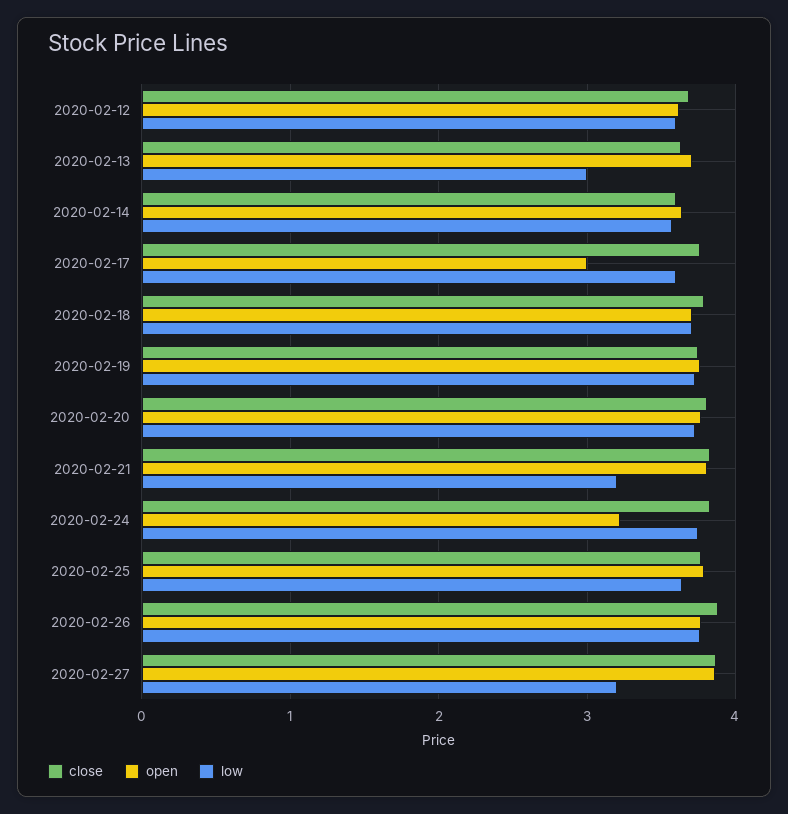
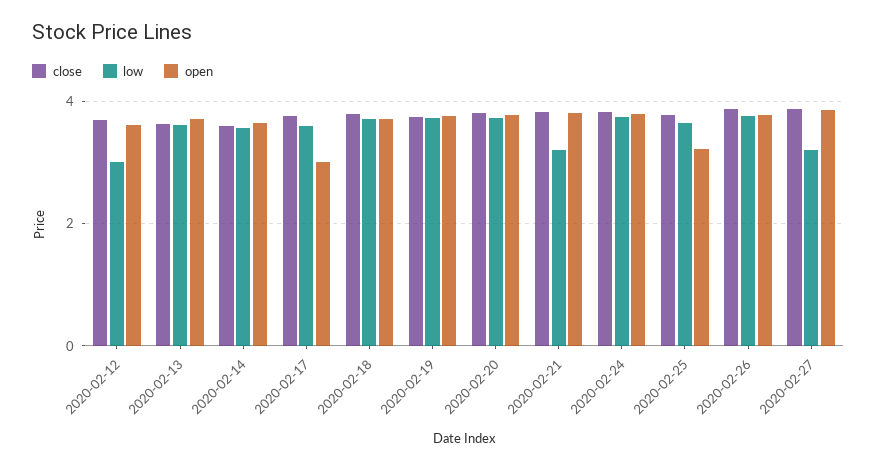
low, 2020-02-12: 3.6 -> 3
low, 2020-02-13: 3 -> 3.6
open, 2020-02-24: 3.2 -> 3.8
open, 2020-02-25: 3.8 -> 3.2

